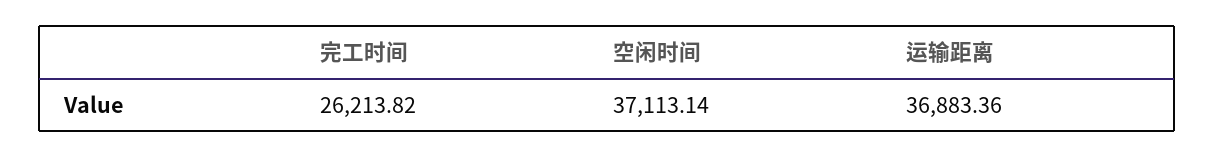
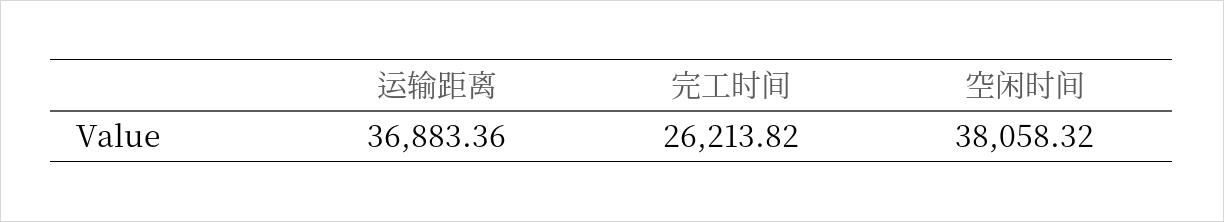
空闲时间: 37113.14 -> 38058.32

